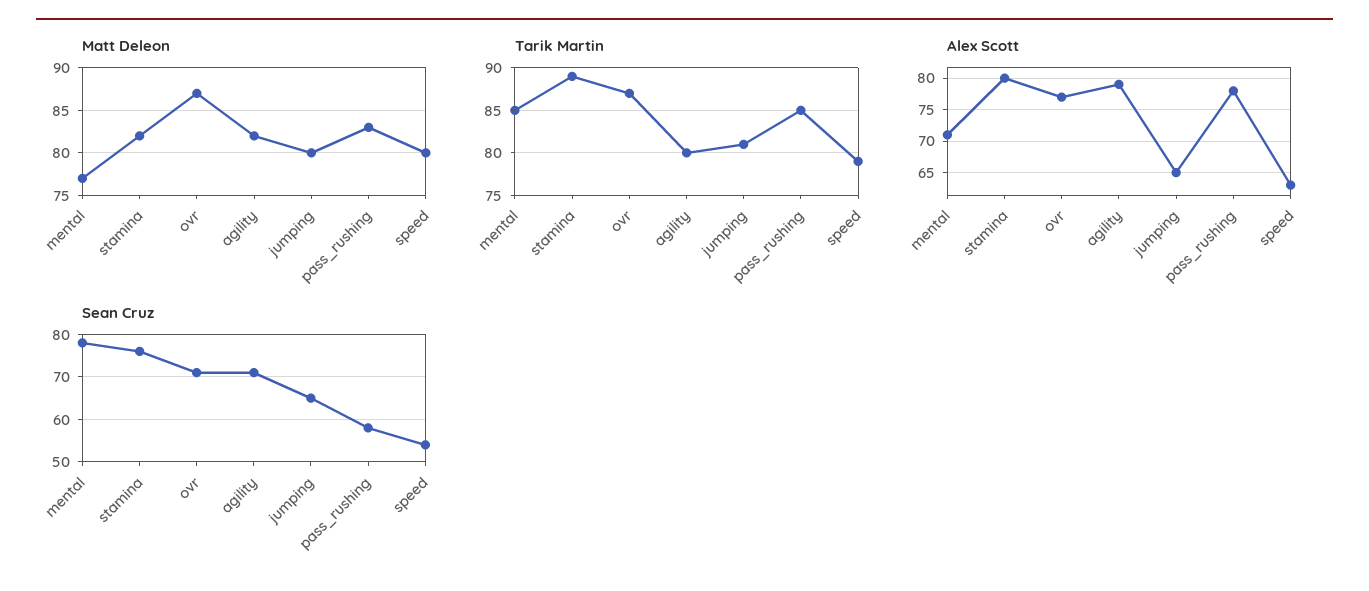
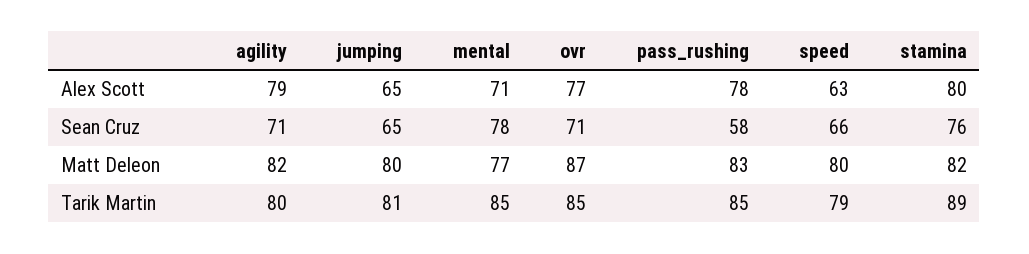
Tarik Martin, ovr: 87 -> 85
Sean Cruz, speed: 55 -> 66

